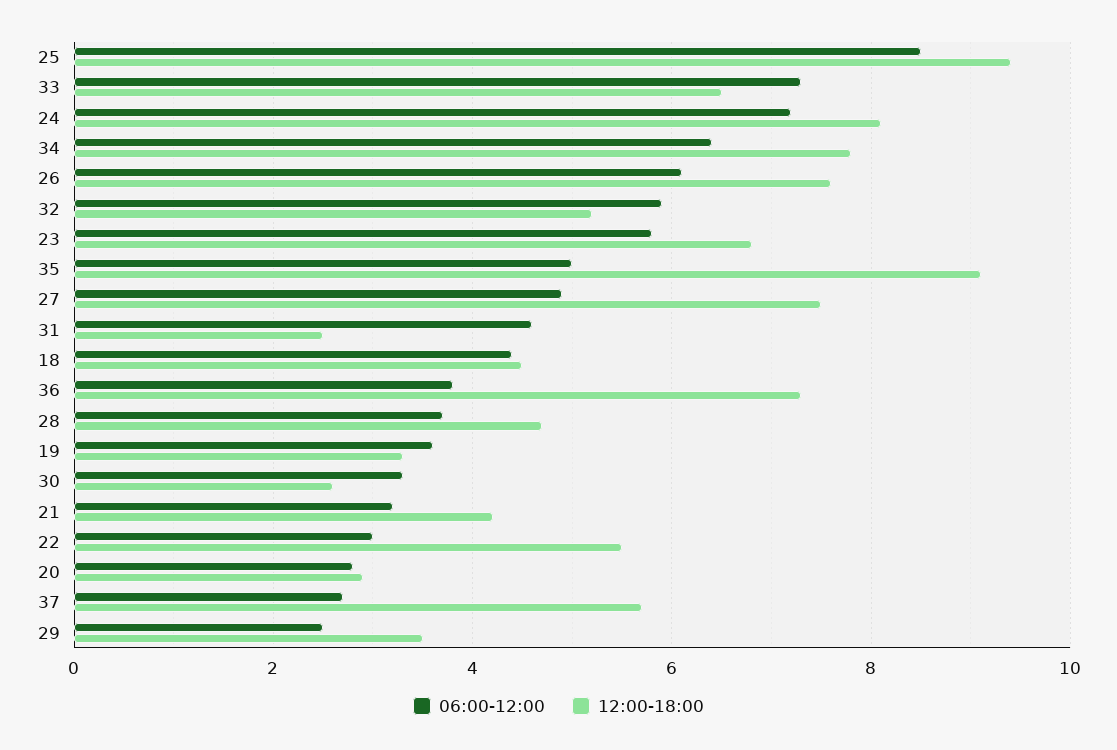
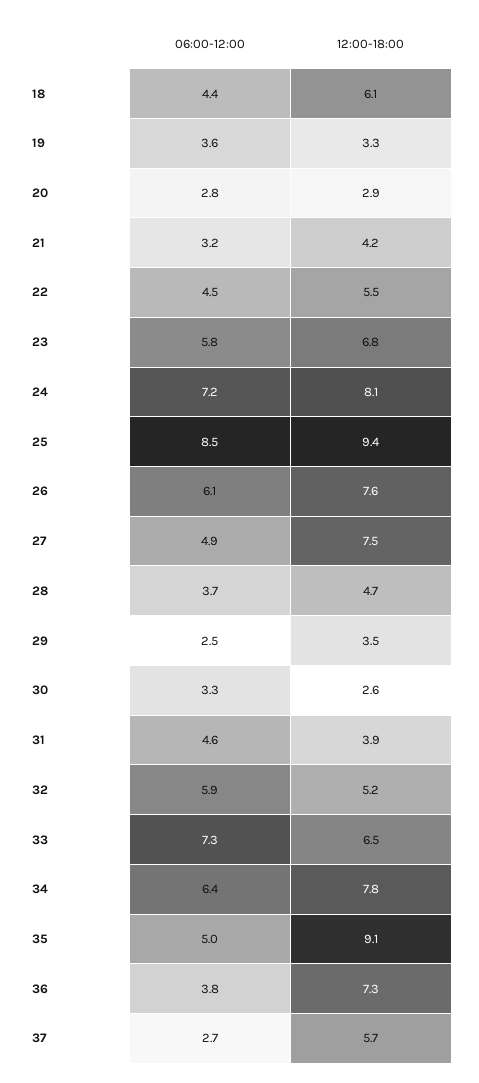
12:00-18:00, 31: 2.5 -> 3.9
12:00-18:00, 18: 4.5 -> 6.1
06:00-12:00, 22: 3 -> 4.5

